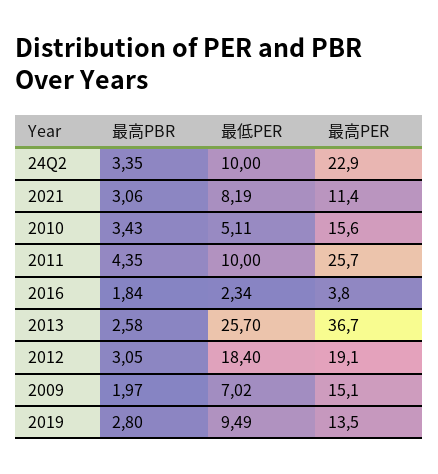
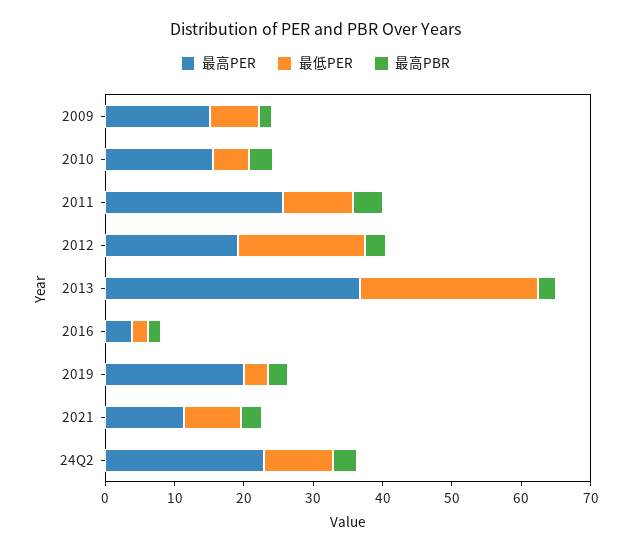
最低PER, 2019: 9.49 -> 4
最高PER, 2019: 13.5 -> 20

